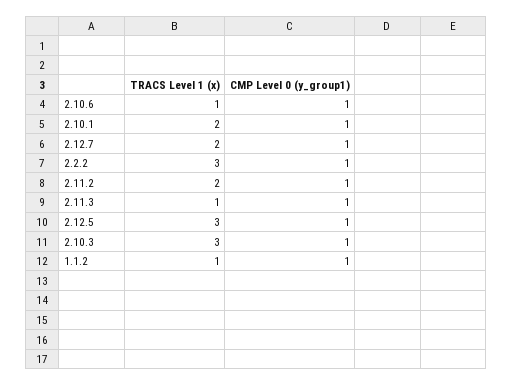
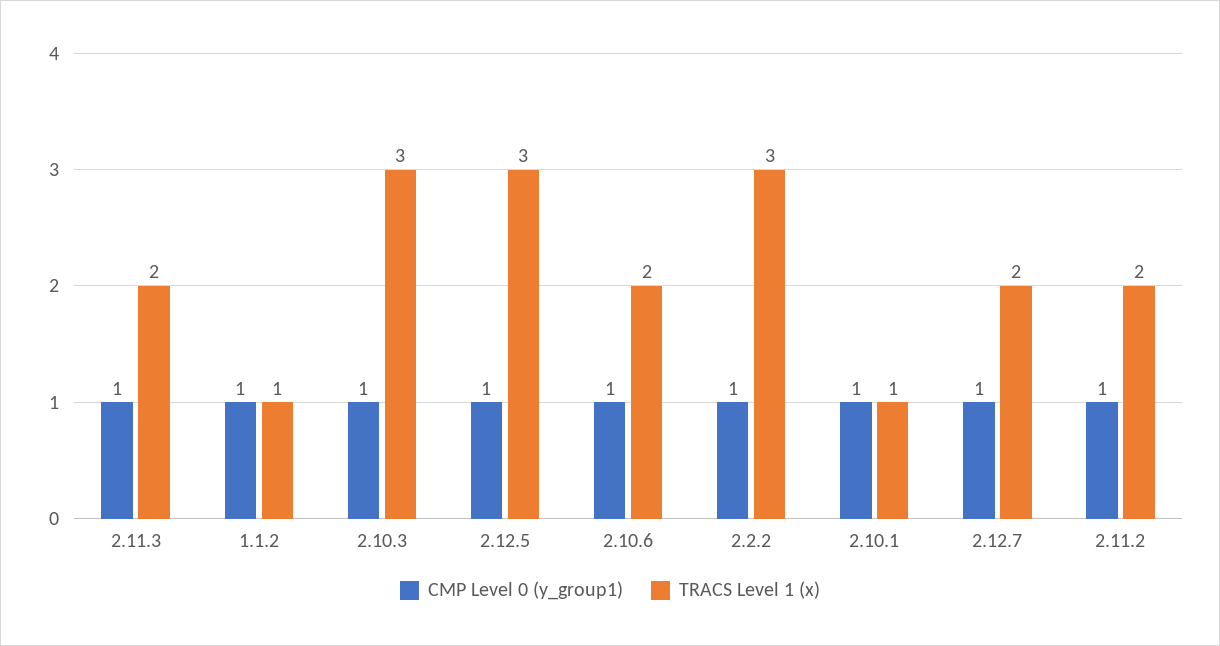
TRACS Level 1 (x), 2.10.6: 1 -> 2
TRACS Level 1 (x), 2.10.1: 2 -> 1
TRACS Level 1 (x), 2.11.3: 1 -> 2

